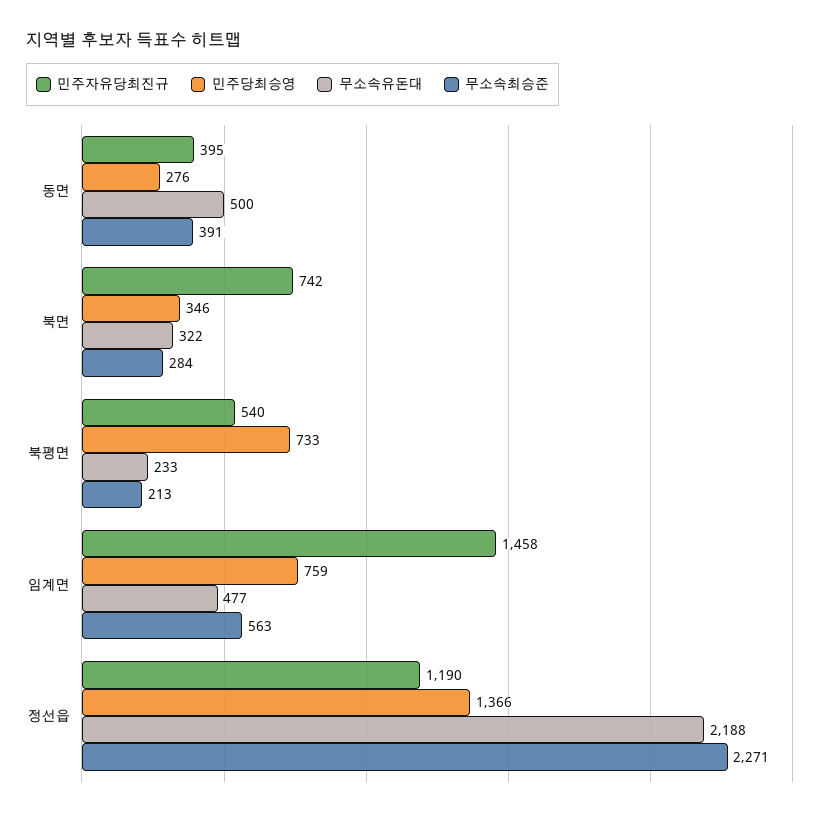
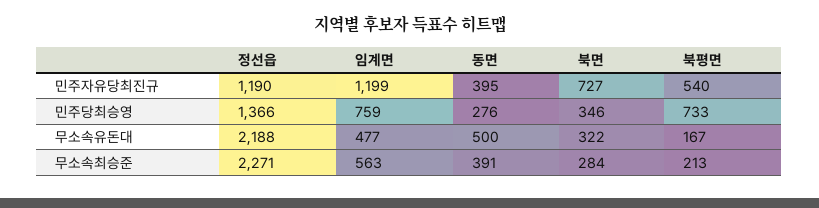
민주자유당최진규, 북면: 742 -> 727
무소속유돈대, 북평면: 233 -> 167
민주자유당최진규, 임계면: 1458 -> 1199

